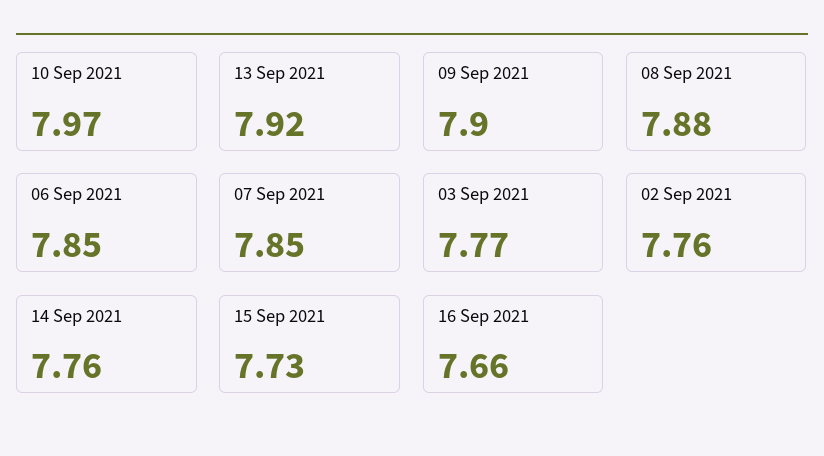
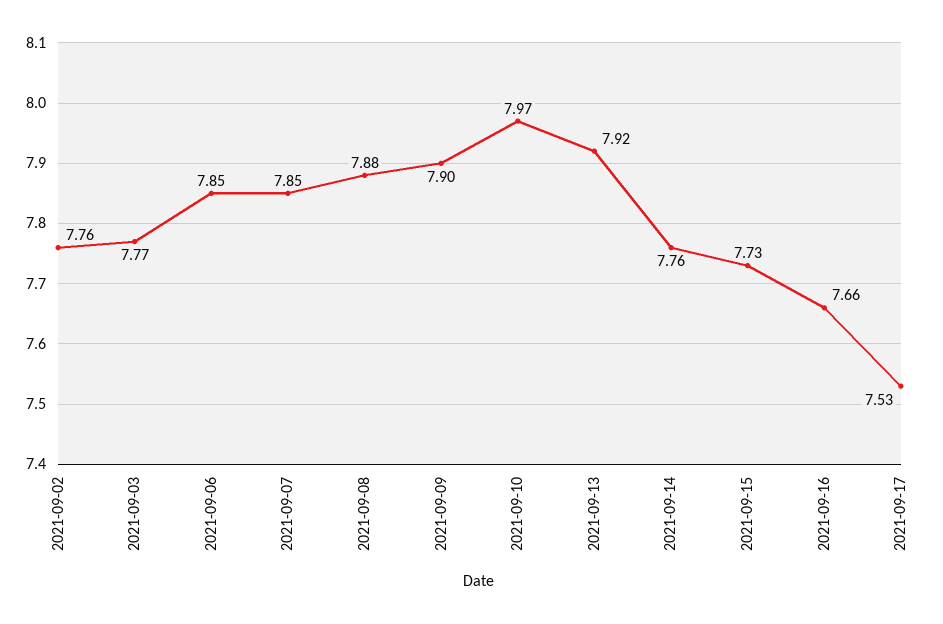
2021-09-17: none -> 7.53

